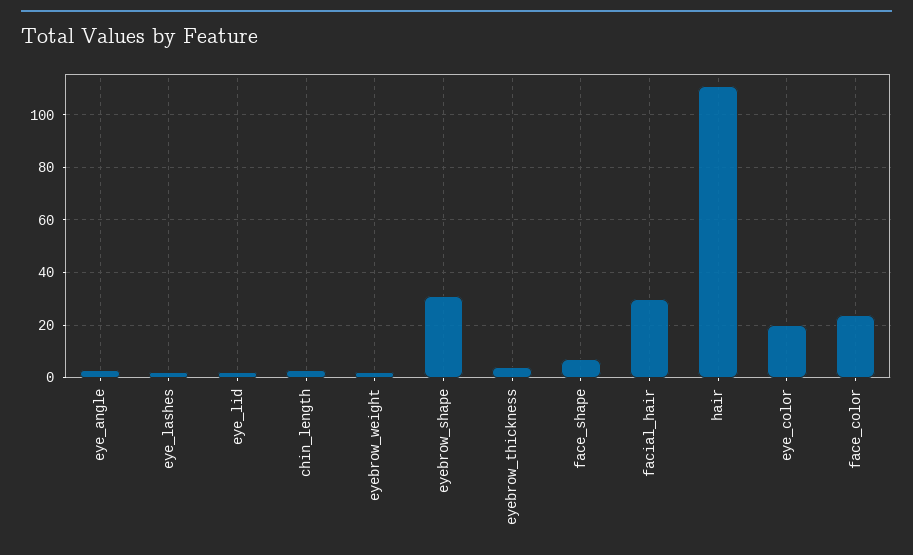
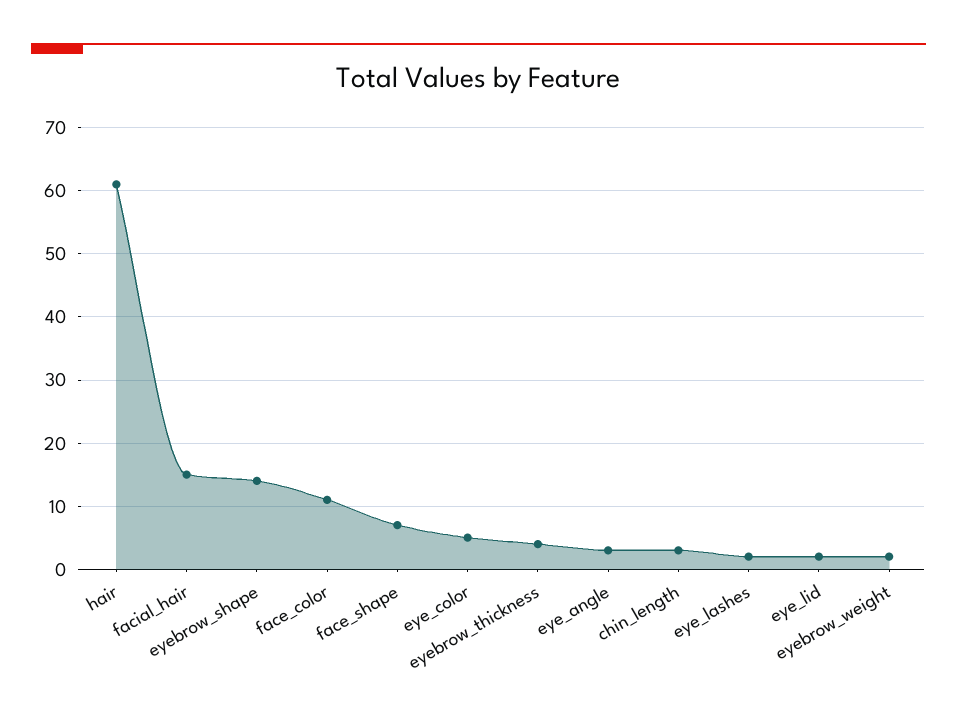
eyebrow_shape: 30 -> 14
facial_hair: 30 -> 15
hair: 110 -> 61
eye_color: 20 -> 5
face_color: 25 -> 11

